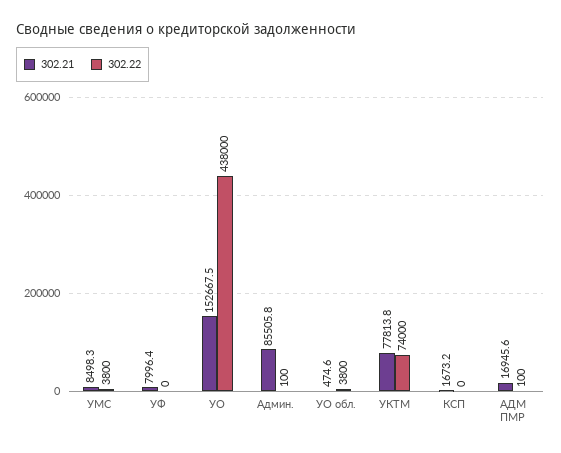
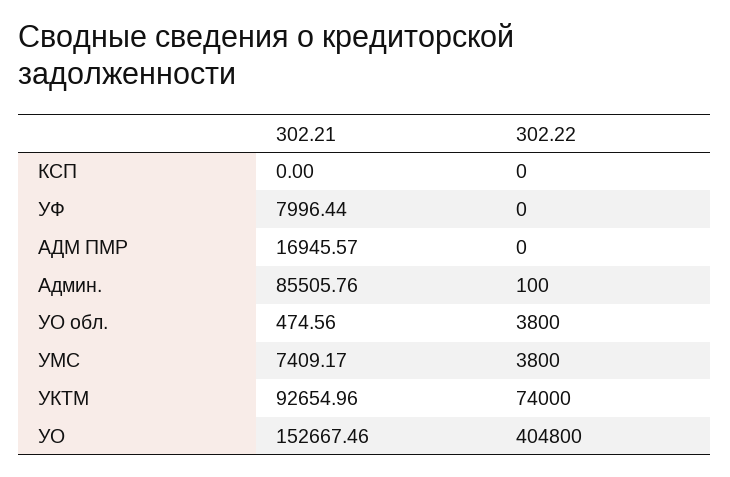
302.21, УМС: 8498.3 -> 7409.17
302.22, УО: 438000 -> 404800
302.21, УКТМ: 77813.8 -> 92654.96
302.21, КСП: 1673.2 -> 0
302.22, АДМ ПМР: 100 -> 0

